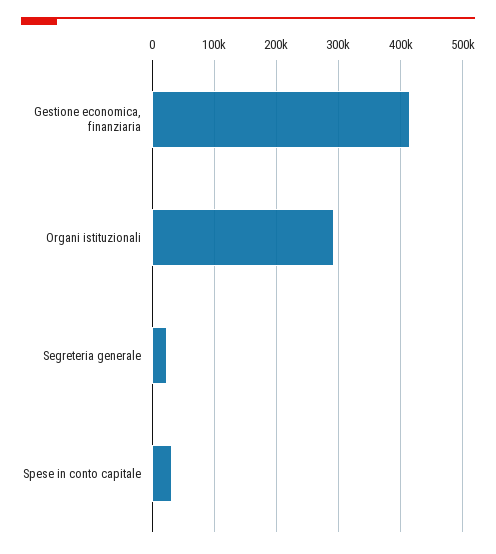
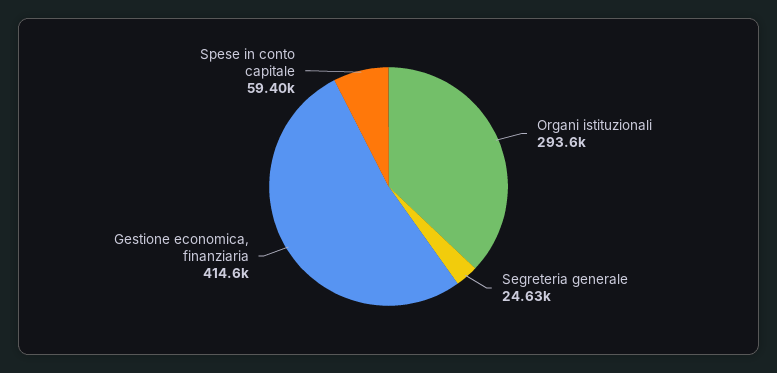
Spese in conto capitale: 30000 -> 59400

